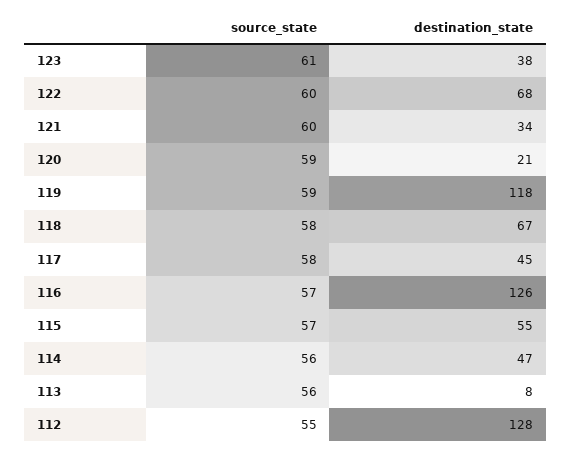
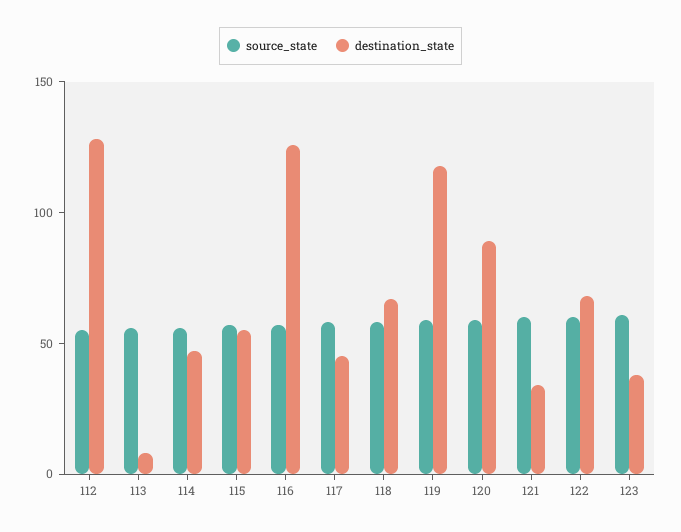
destination_state, 120: 21 -> 90

